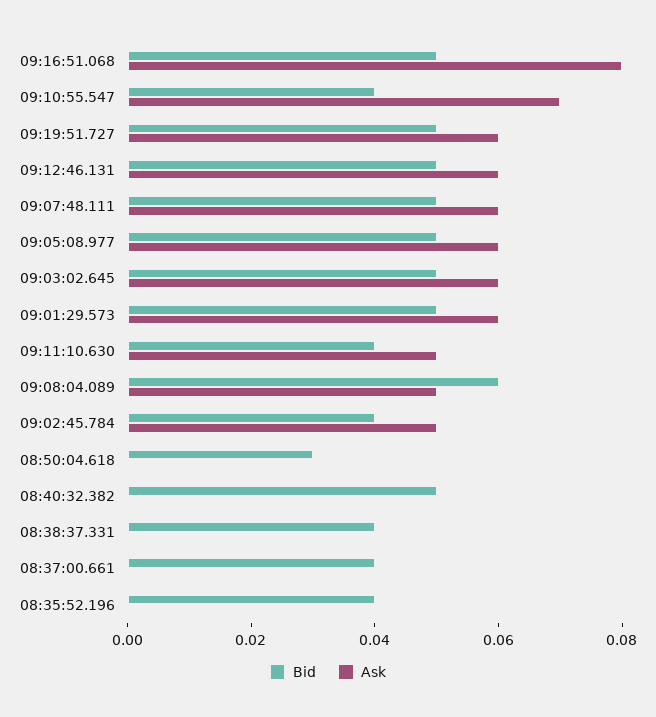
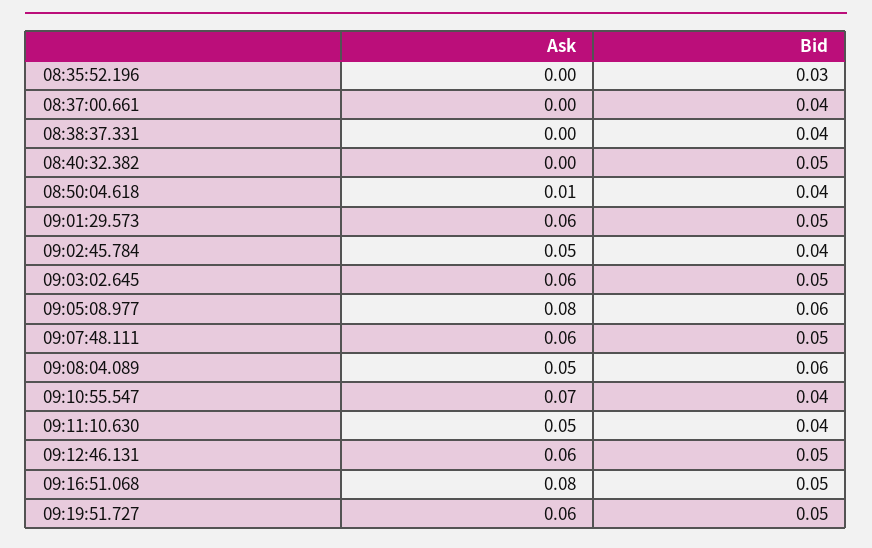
Bid, 09:05:08.977: 0.05 -> 0.06
Ask, 09:05:08.977: 0.06 -> 0.08
Bid, 08:50:04.618: 0.03 -> 0.04
Ask, 08:50:04.618: 0 -> 0.01
Bid, 08:35:52.196: 0.04 -> 0.03

